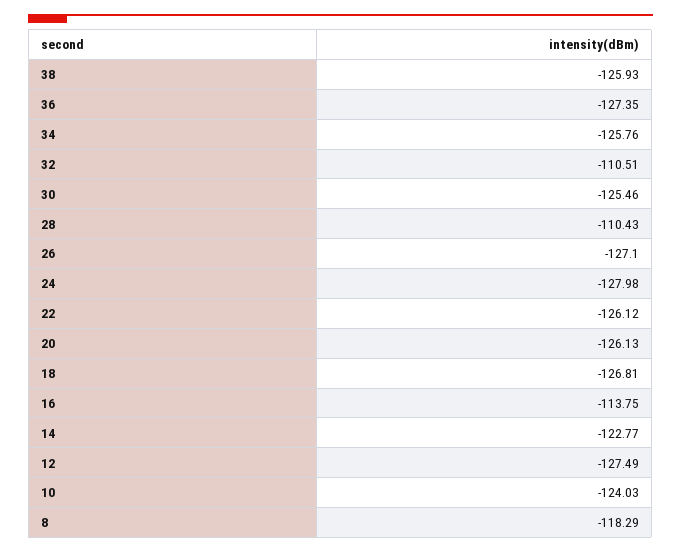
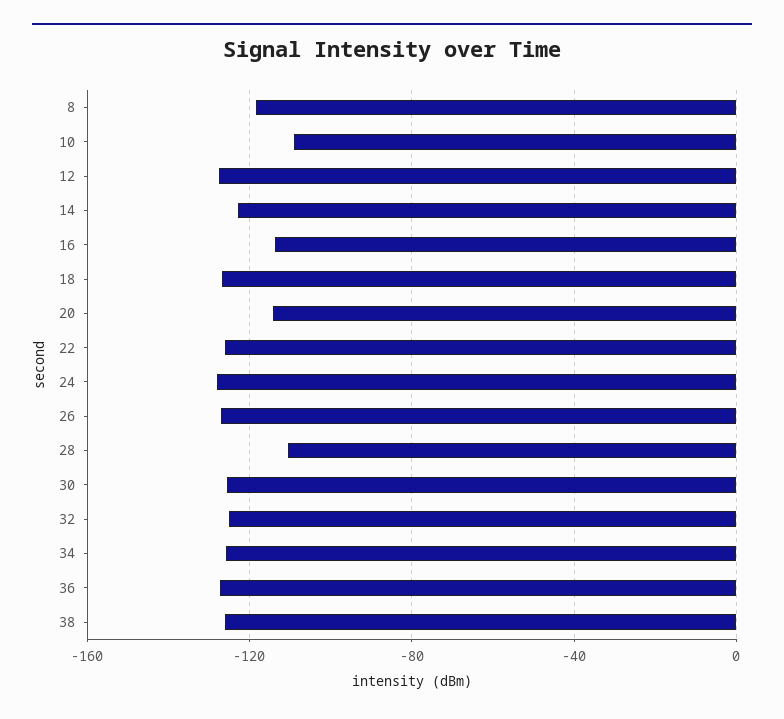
32: -110.51 -> -125
20: -126.13 -> -115
10: -124.03 -> -110

